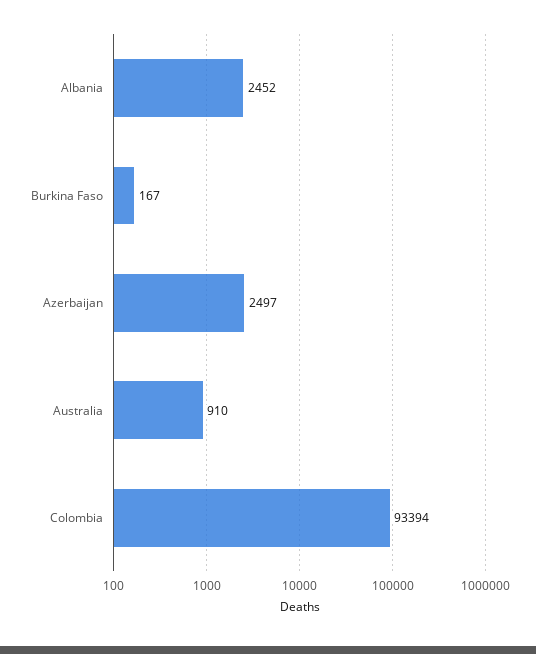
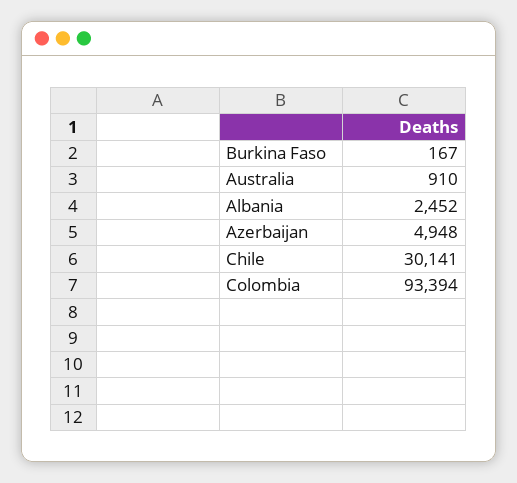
Azerbaijan: 2497 -> 4948
Chile: none -> 30141

